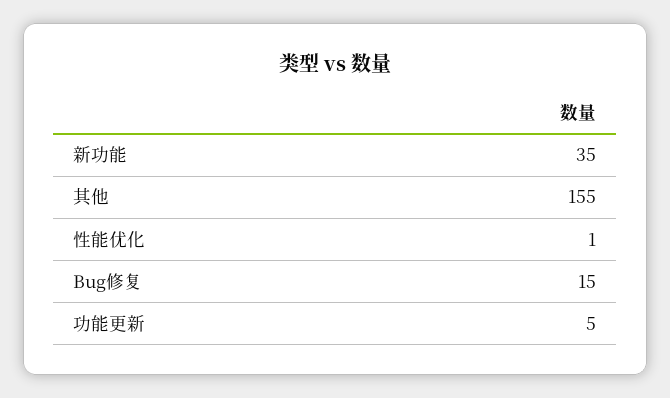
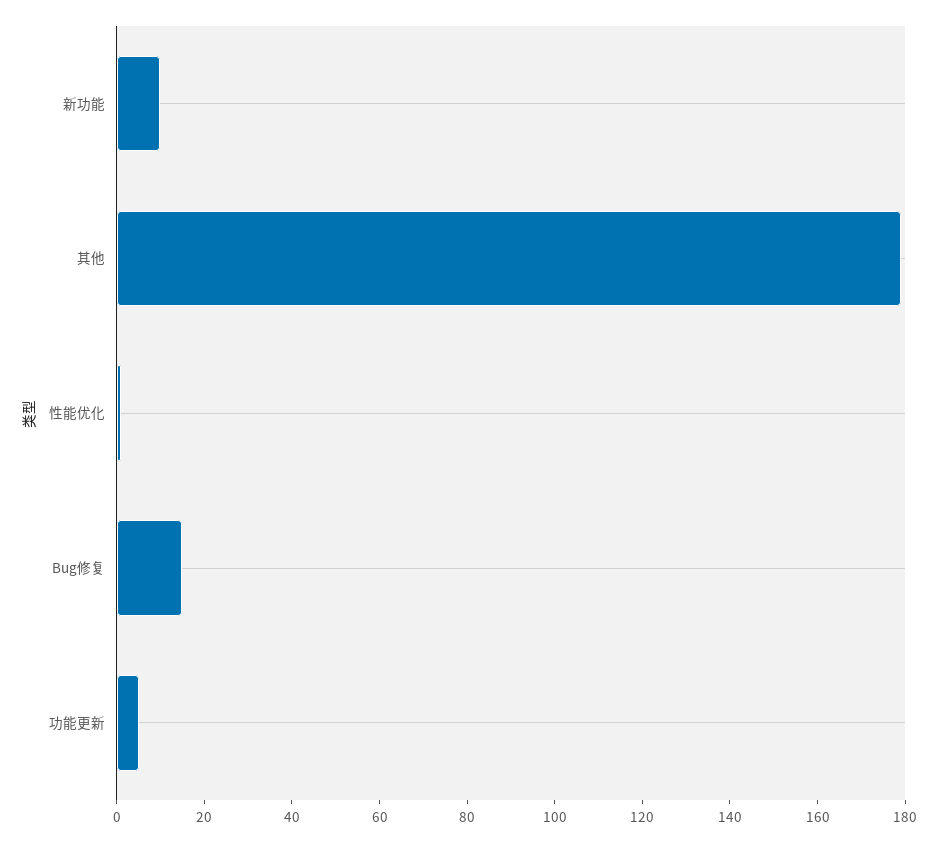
新功能: 35 -> 10
其他: 155 -> 180

